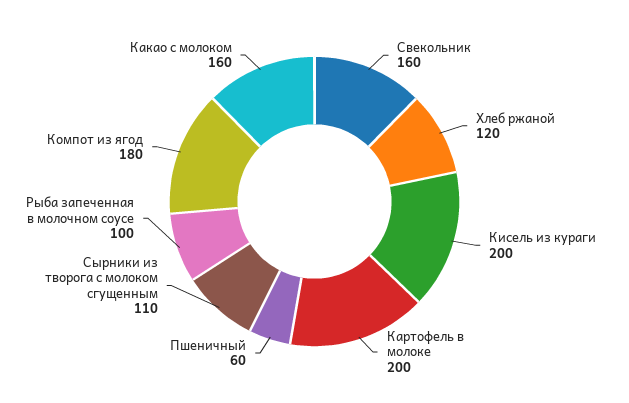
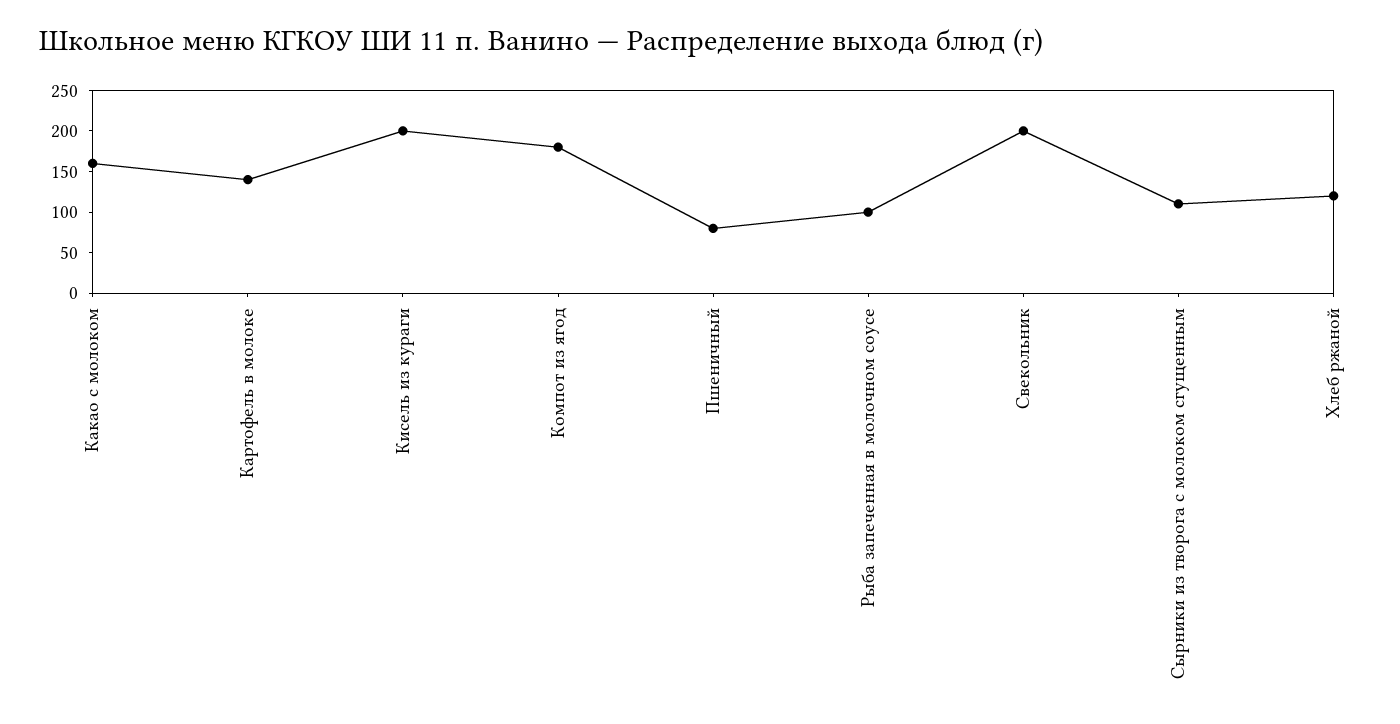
Свекольник: 160 -> 200
Картофель в молоке: 200 -> 140
Пшеничный: 60 -> 80

